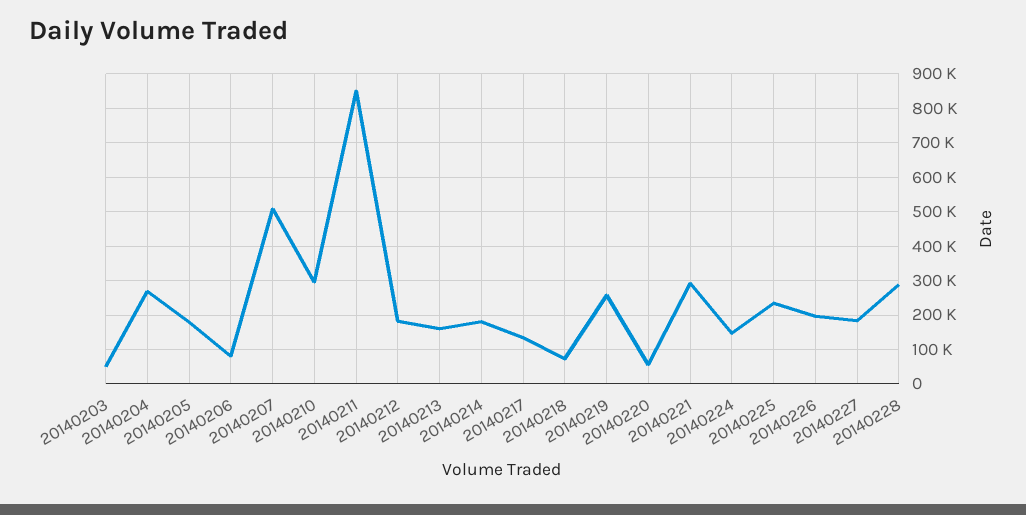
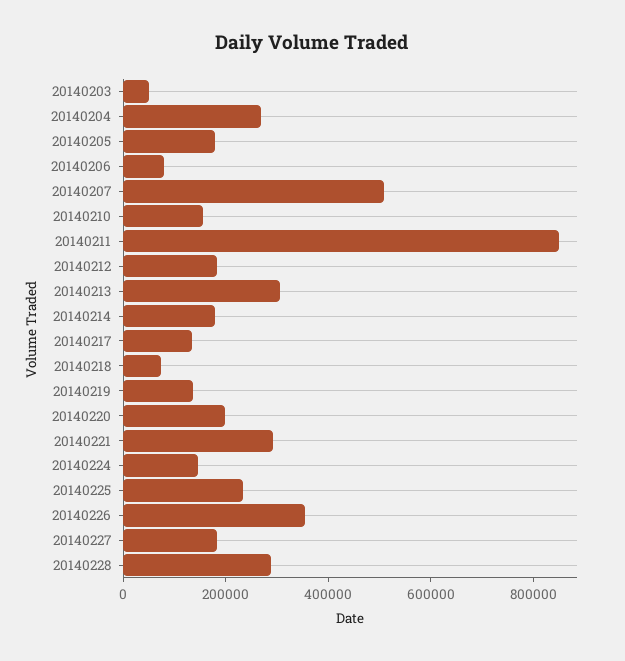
20140210: 300000 -> 150000
20140213: 160000 -> 300000
20140219: 260000 -> 150000
20140220: 60000 -> 200000
20140226: 200000 -> 350000

